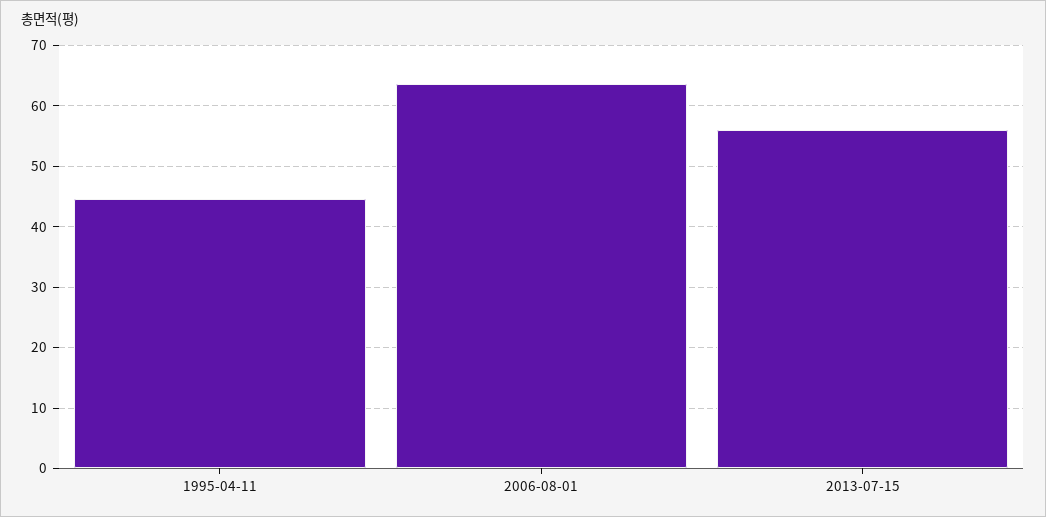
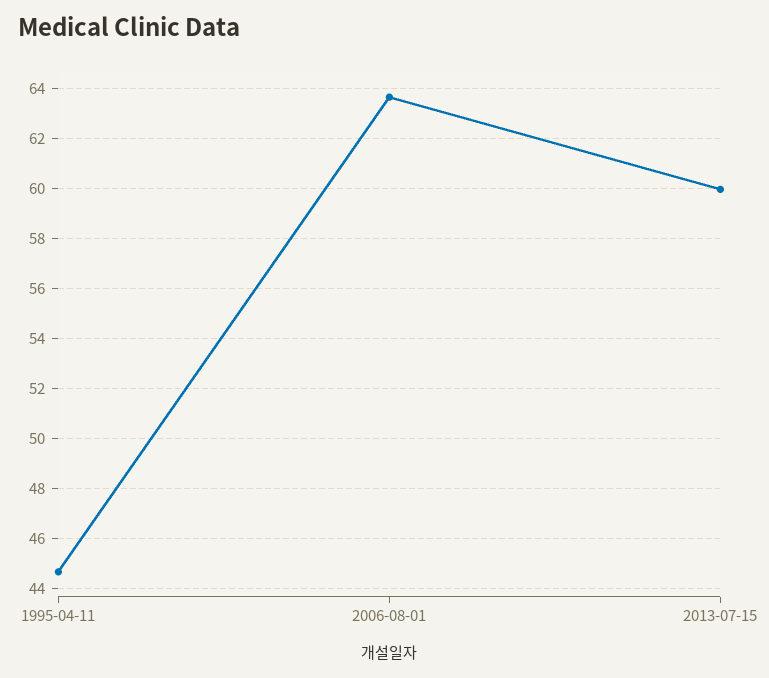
2013-07-15: 56 -> 60

